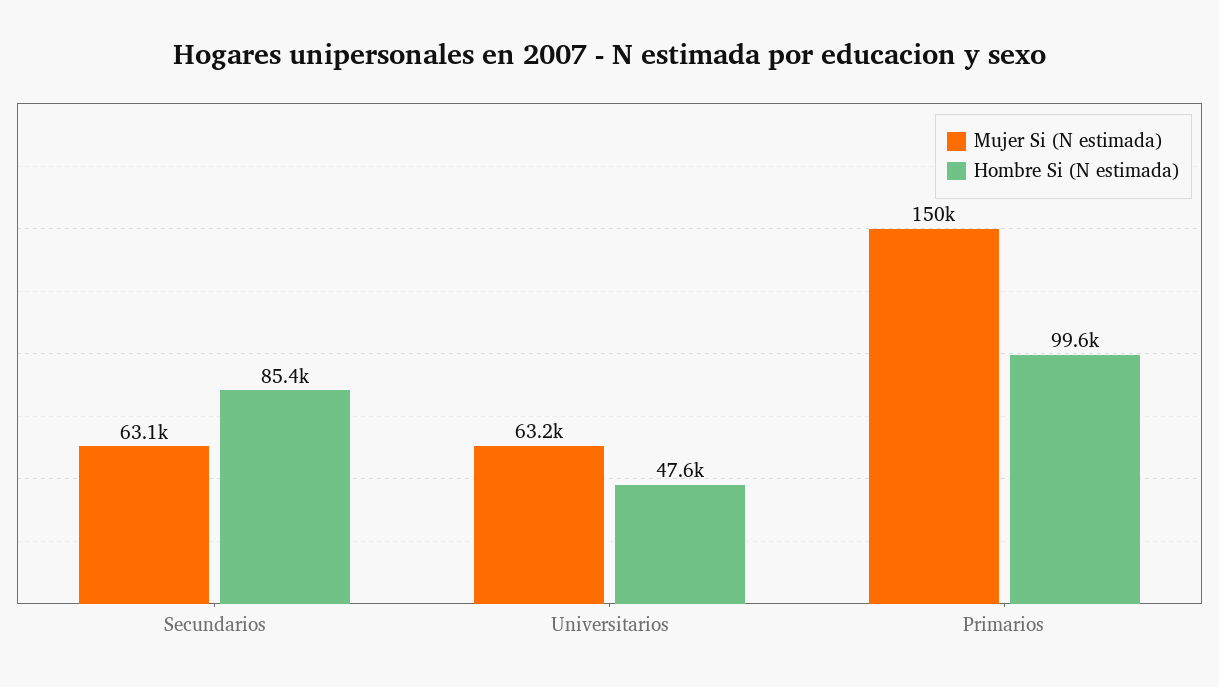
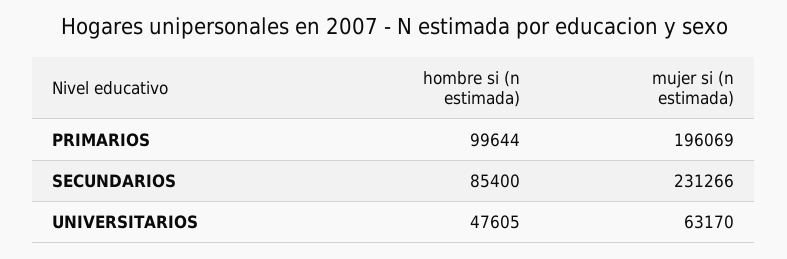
Mujer Si (N estimada), Secundarios: 63100 -> 231266
Mujer Si (N estimada), Primarios: 150000 -> 196069

